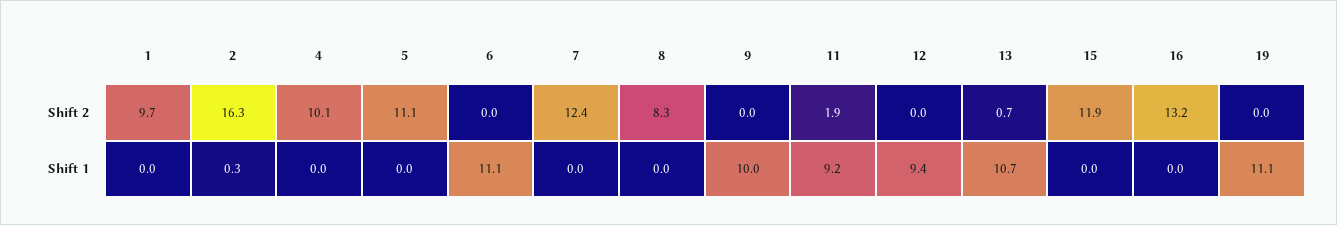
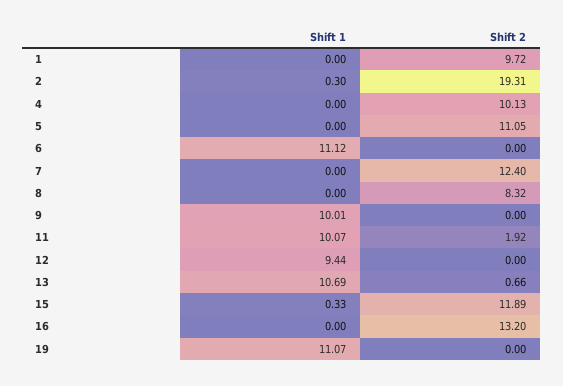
2, Shift 2: 16.3 -> 19.31
11, Shift 1: 9.2 -> 10.07
15, Shift 1: 0 -> 0.33

